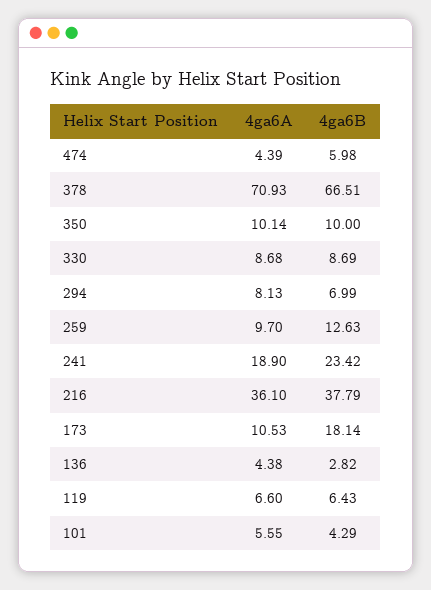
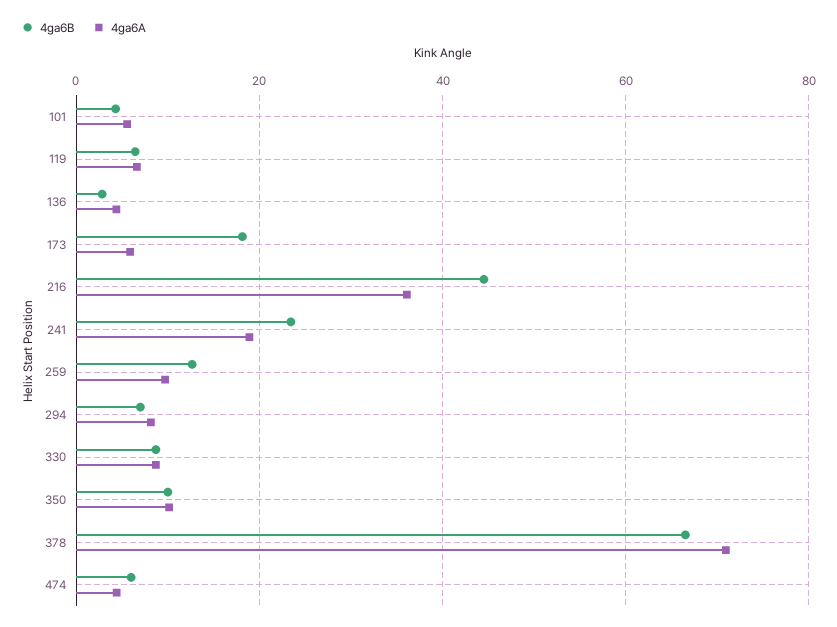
4ga6B, 216: 37.79 -> 44
4ga6A, 173: 10.53 -> 6

